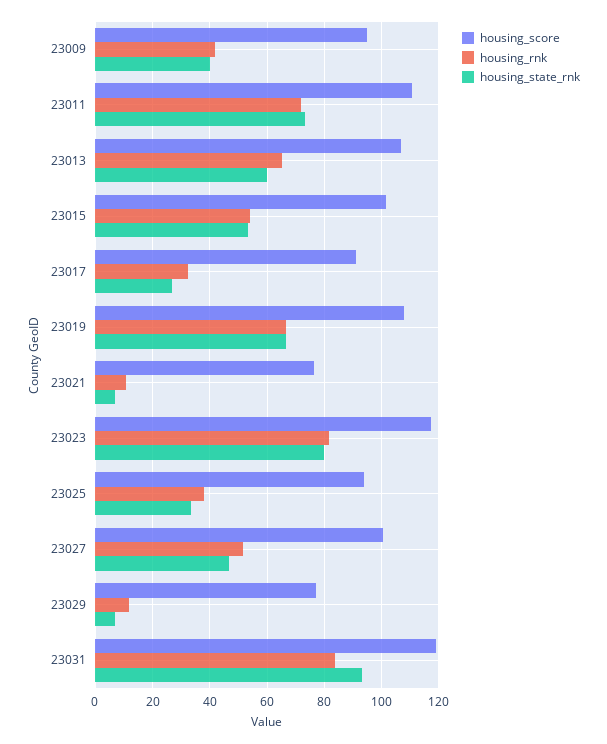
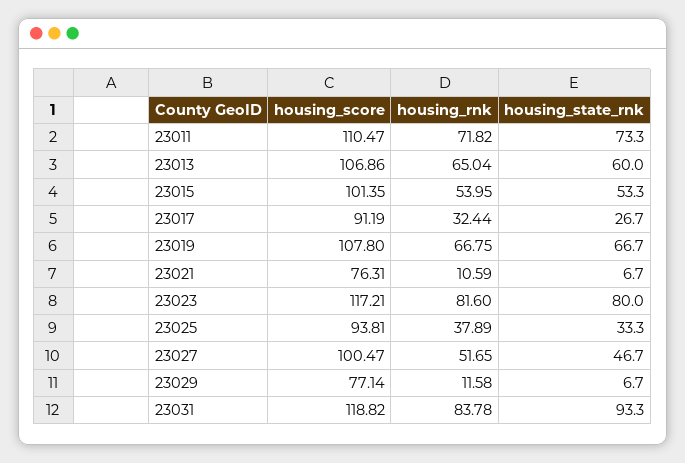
housing_score, 23009: 95 -> none
housing_rnk, 23009: 42.5 -> none
housing_state_rnk, 23009: 40 -> none

